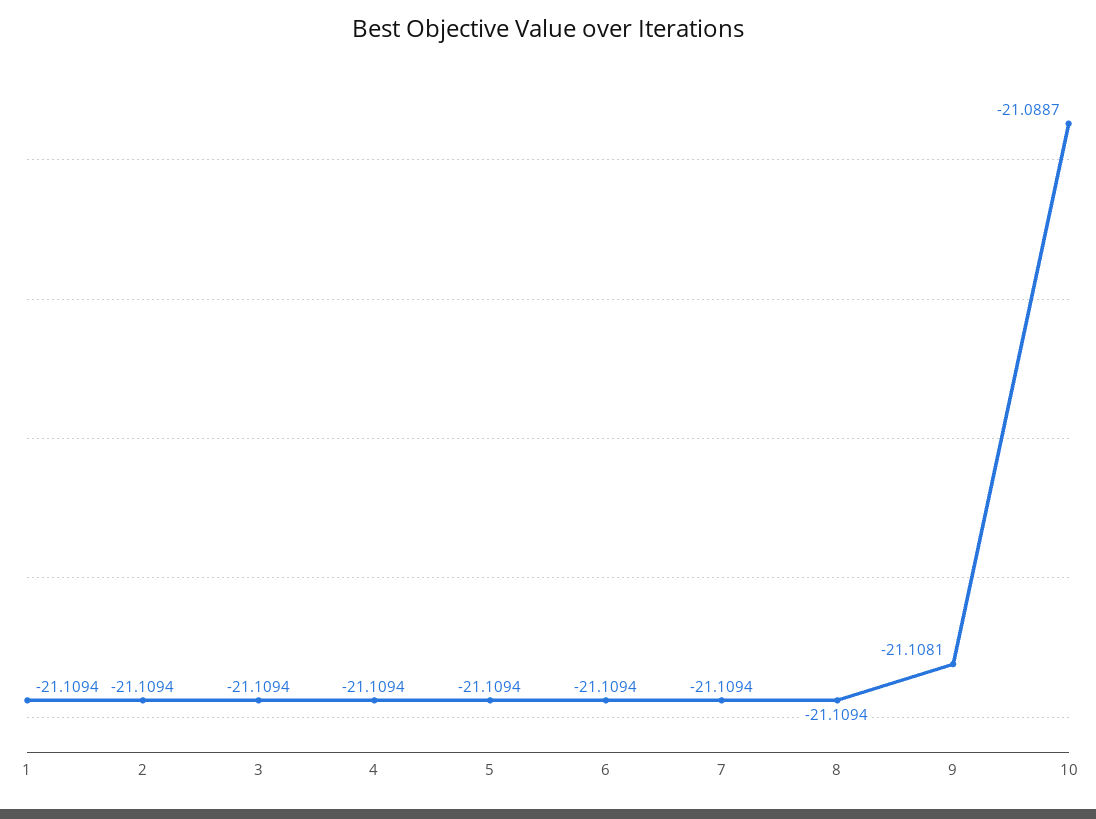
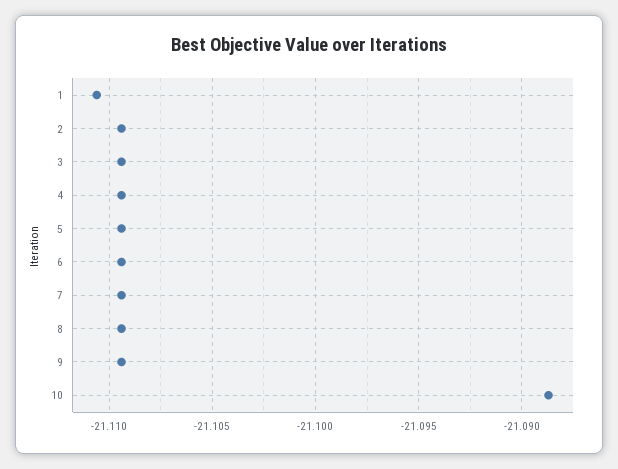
1: -21.1094 -> -21.1105
9: -21.1081 -> -21.1095

